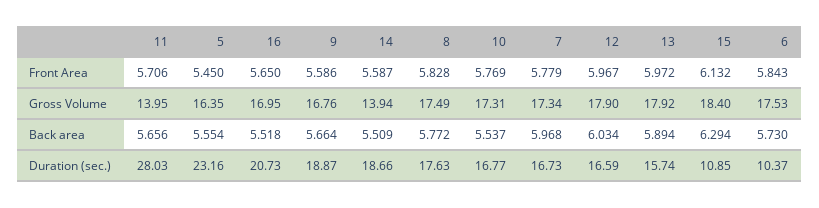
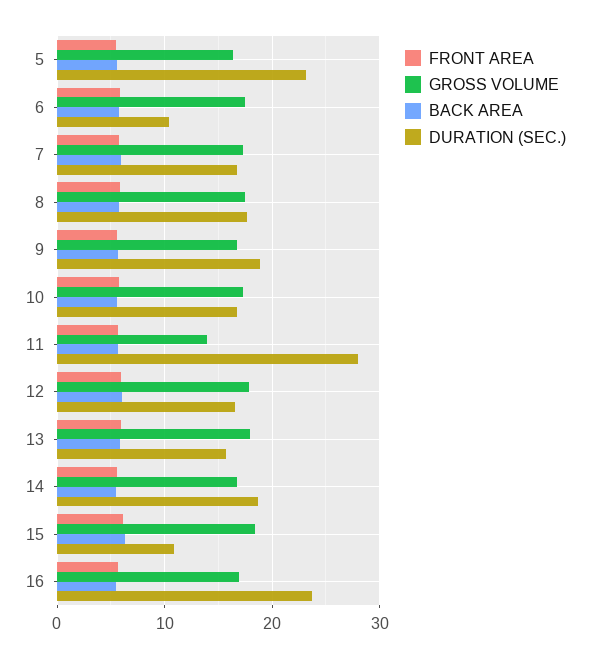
Gross Volume, 14: 13.94 -> 17
Duration (sec.), 16: 20.73 -> 24

